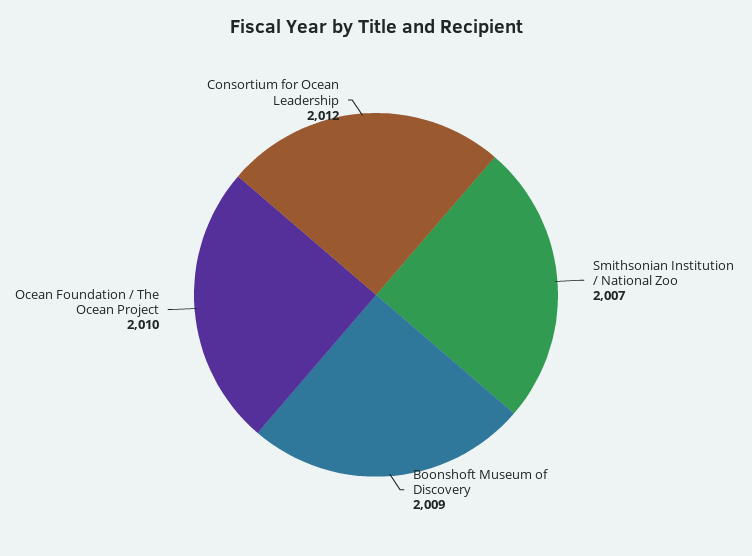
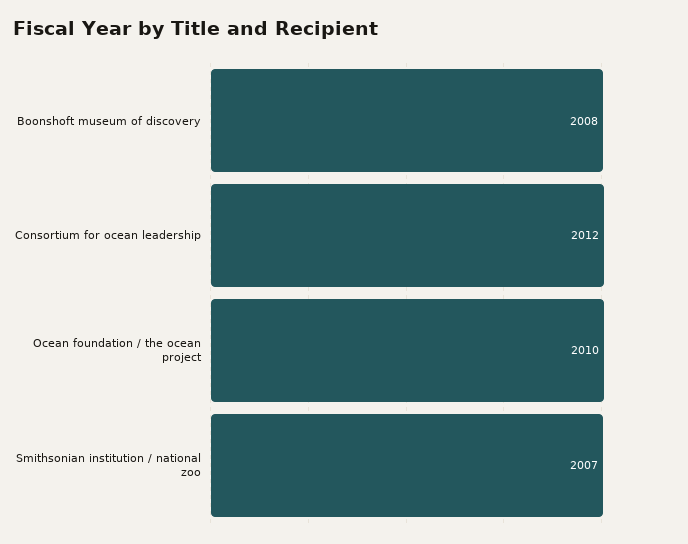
Boonshoft Museum of Discovery: 2009 -> 2008

